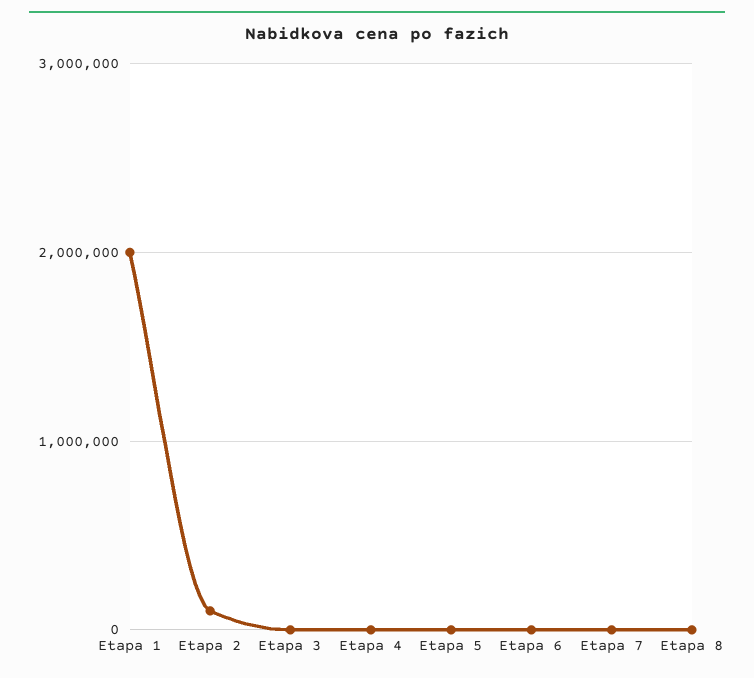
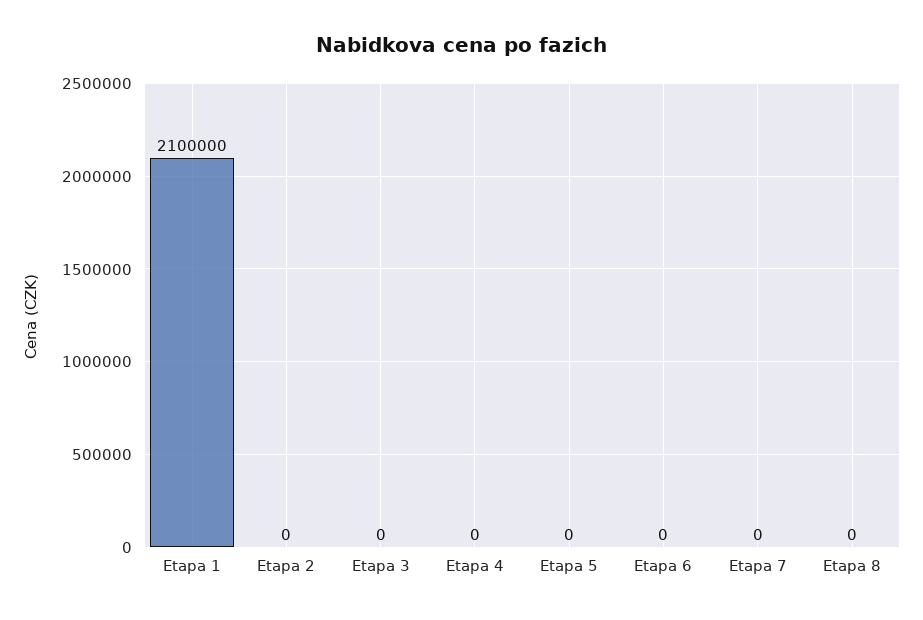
Etapa 1: 2000000 -> 2100000
Etapa 2: 100000 -> 0

